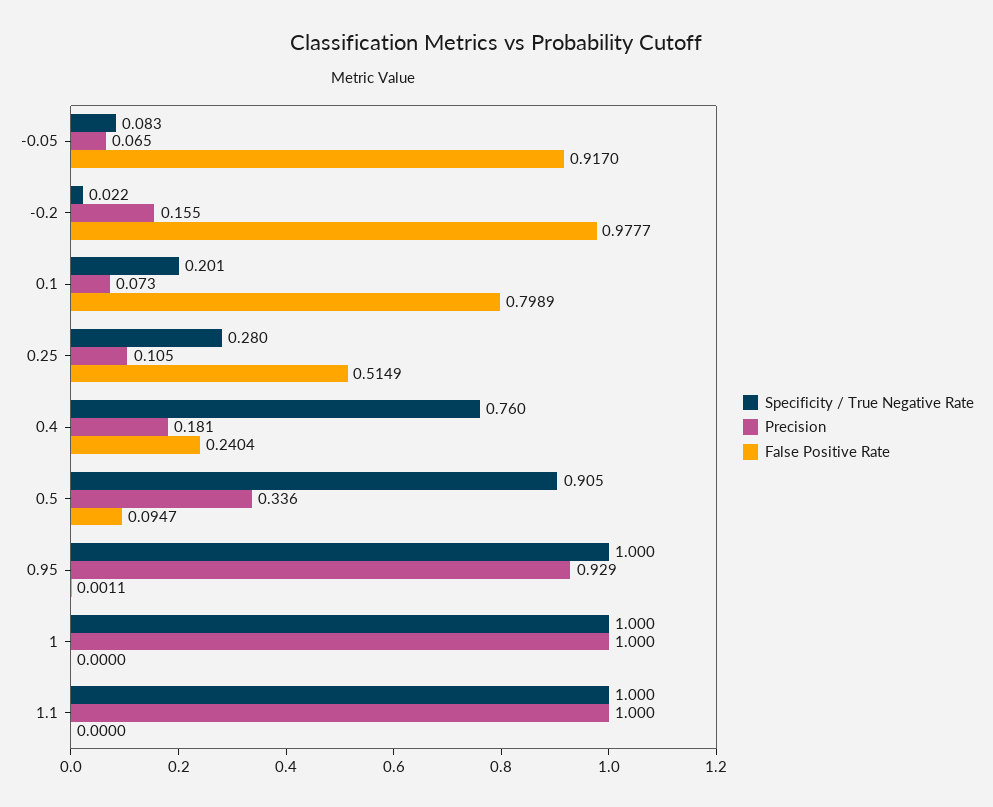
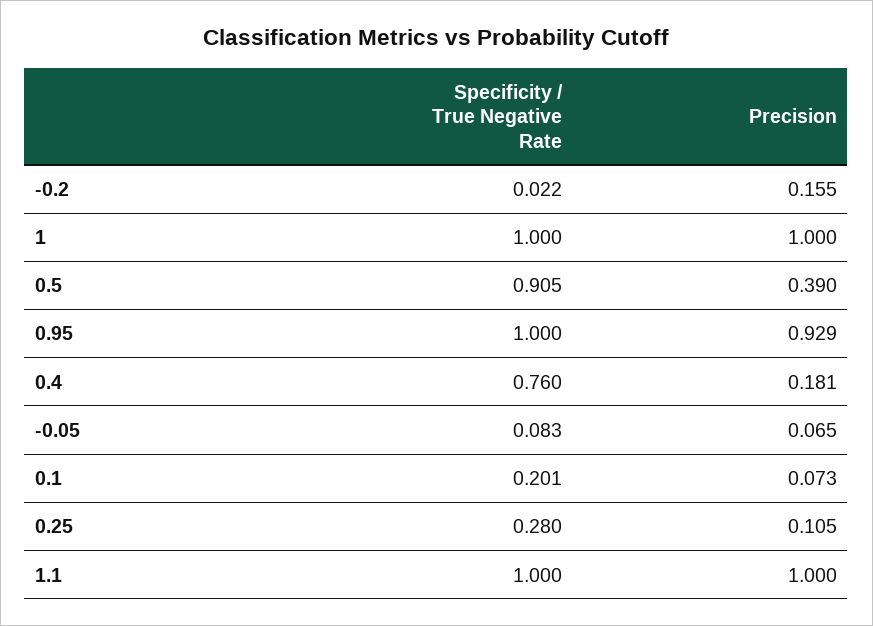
False Positive Rate, -0.05: 0.917 -> none
False Positive Rate, -0.2: 0.9777 -> none
False Positive Rate, 0.1: 0.7989 -> none
False Positive Rate, 0.25: 0.5149 -> none
False Positive Rate, 0.4: 0.2404 -> none
Precision, 0.5: 0.336 -> 0.39
False Positive Rate, 0.5: 0.0947 -> none
False Positive Rate, 0.95: 0.0011 -> none
False Positive Rate, 1: 0 -> none
False Positive Rate, 1.1: 0 -> none

